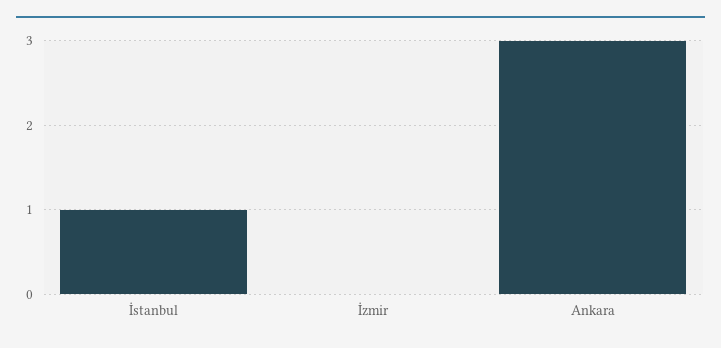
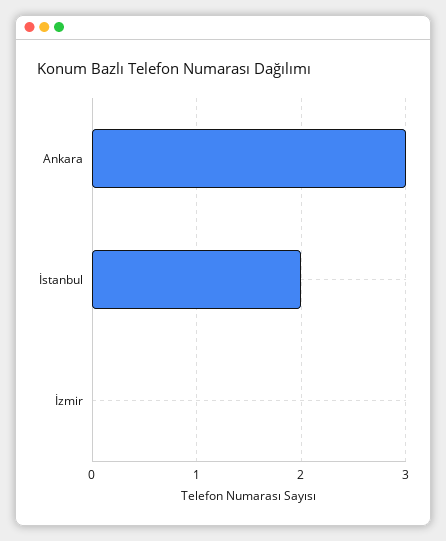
İstanbul: 1 -> 2

